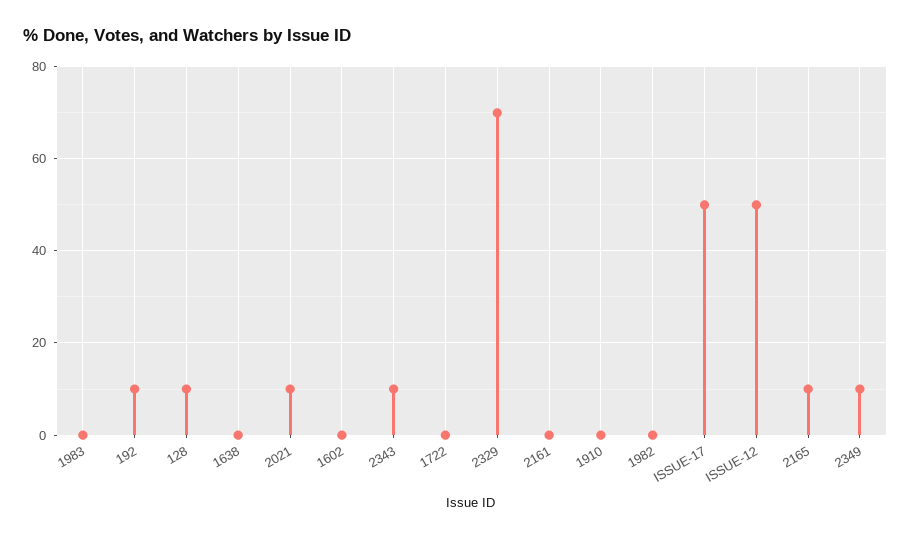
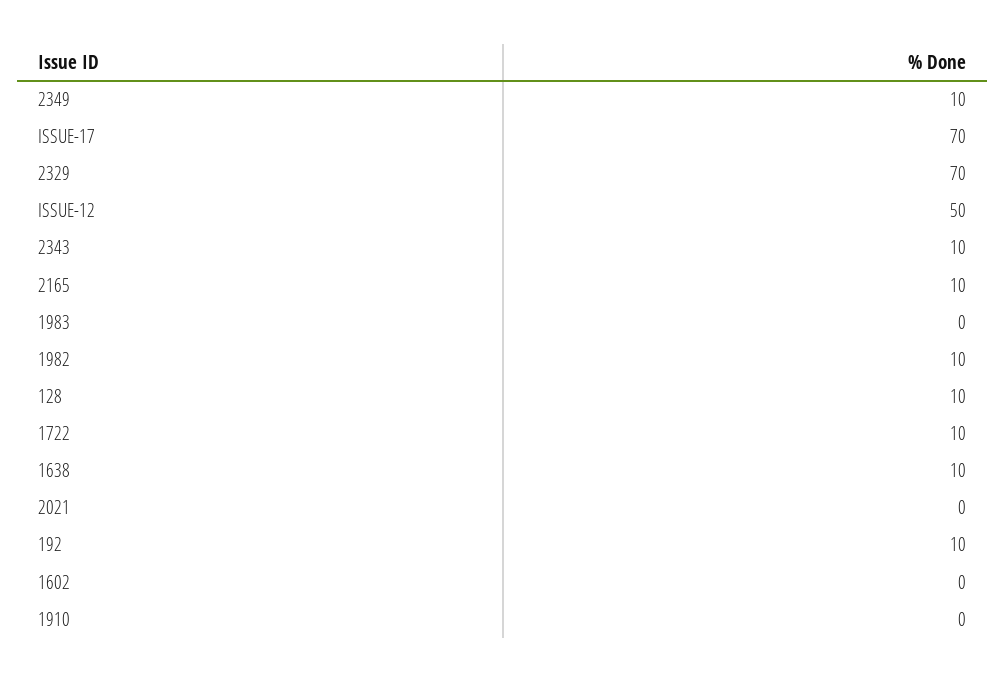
1638: 0 -> 10
2021: 10 -> 0
1722: 0 -> 10
2161: 0 -> none
1982: 0 -> 10
ISSUE-17: 50 -> 70

